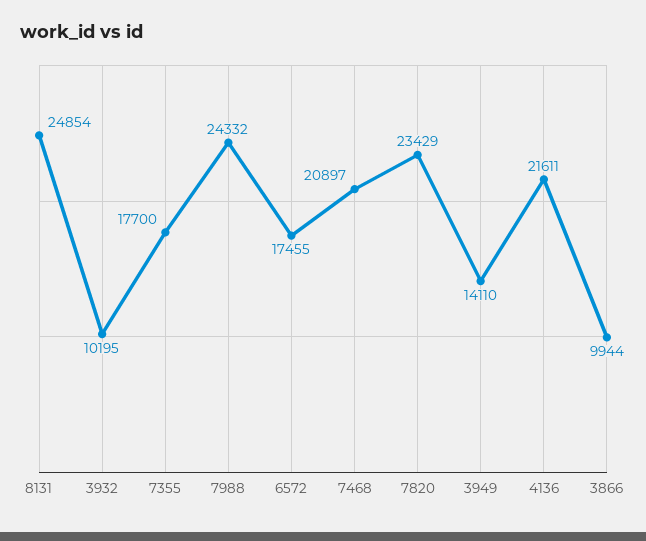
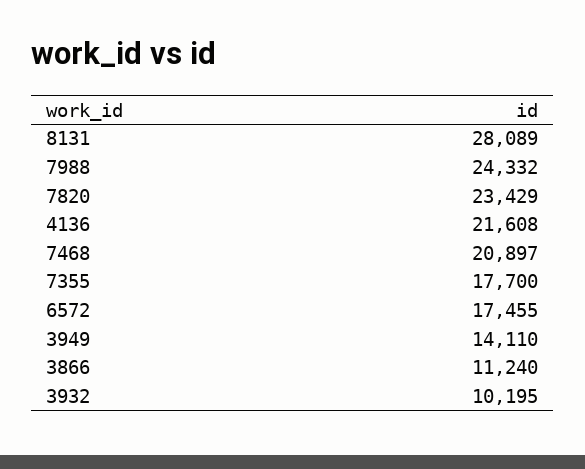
8131: 24854 -> 28089
4136: 21611 -> 21608
3866: 9944 -> 11240

